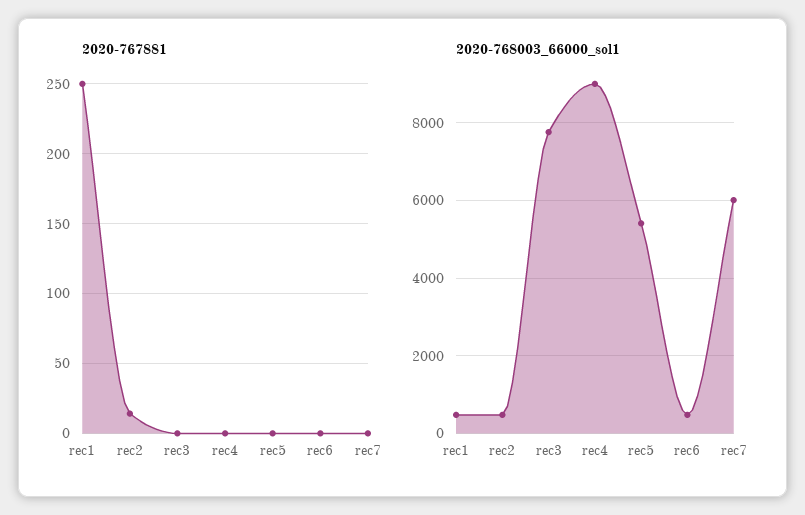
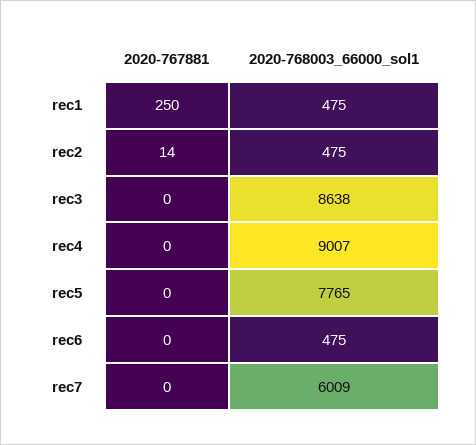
2020-768003_66000_sol1, rec3: 7800 -> 8638
2020-768003_66000_sol1, rec5: 5400 -> 7765

